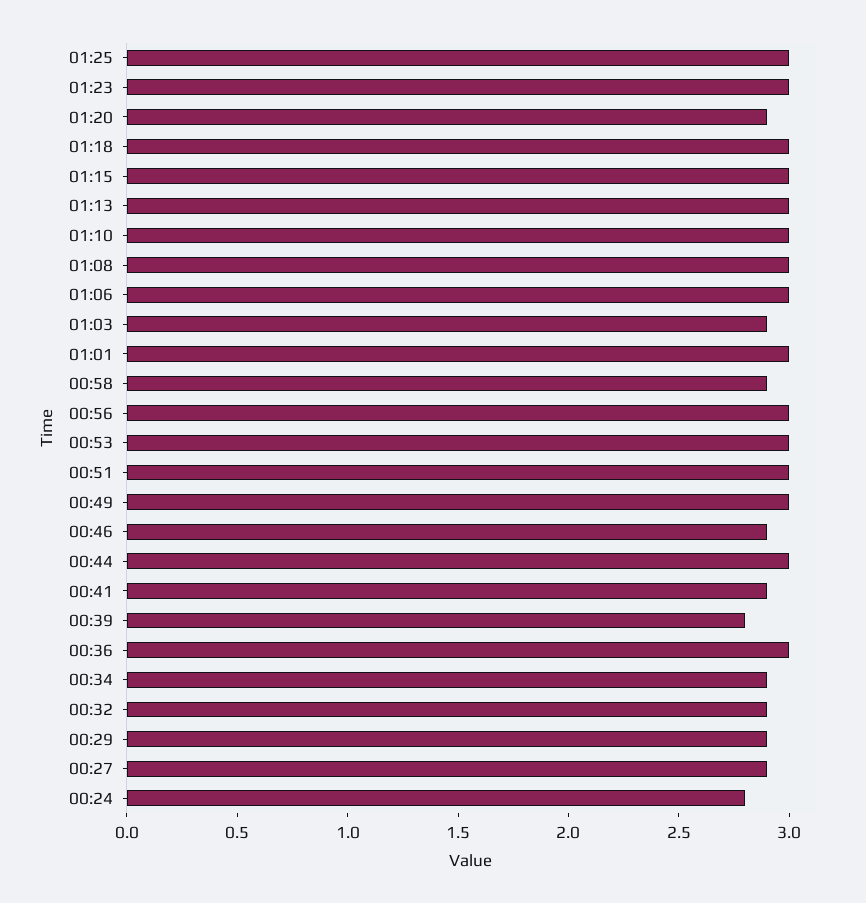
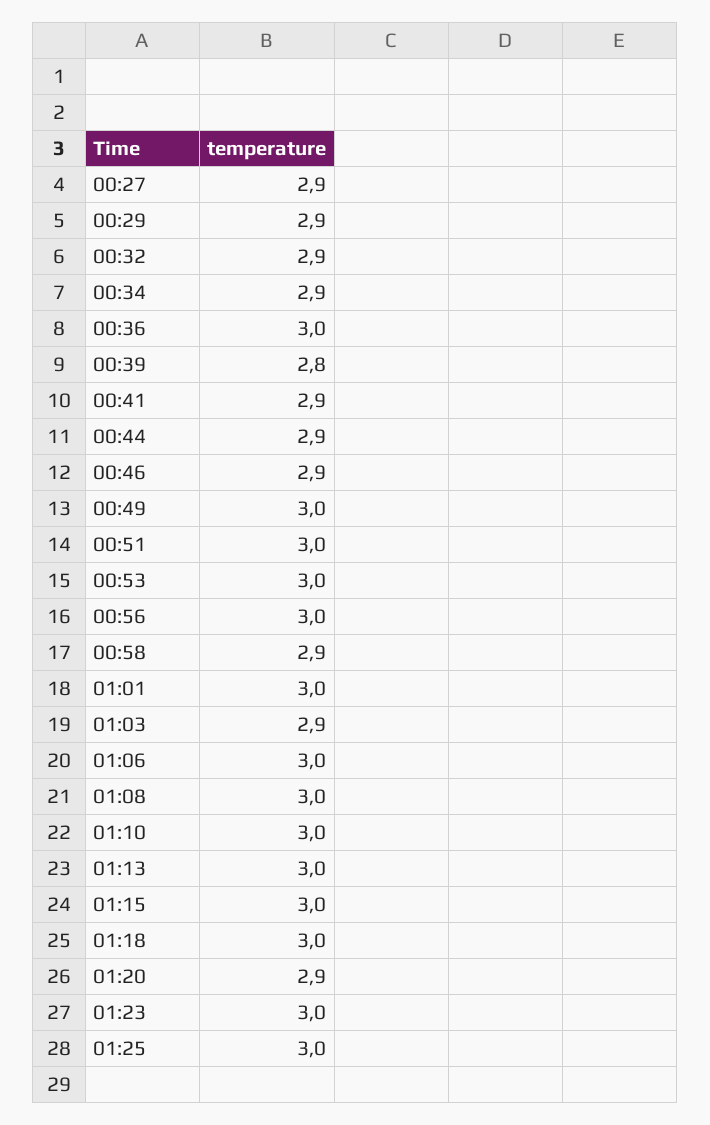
00:44: 3 -> 2.9
00:24: 2.8 -> none

